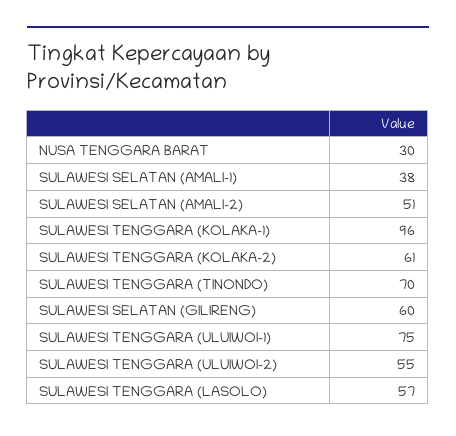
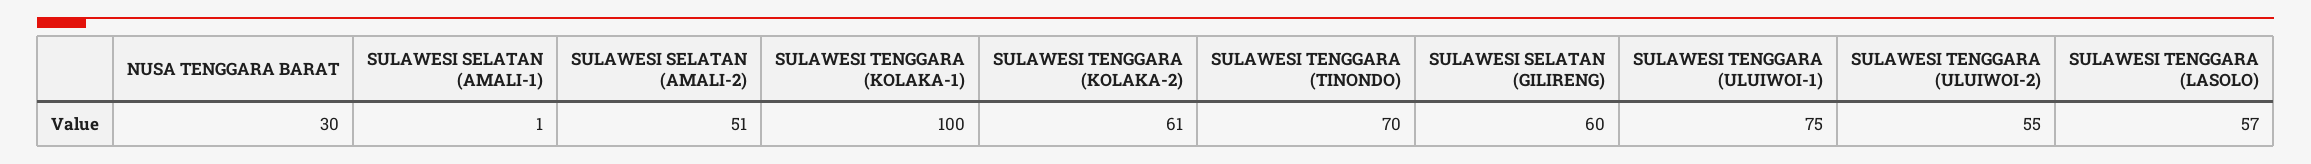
SULAWESI SELATAN (AMALI-1): 38 -> 1
SULAWESI TENGGARA (KOLAKA-1): 96 -> 100

